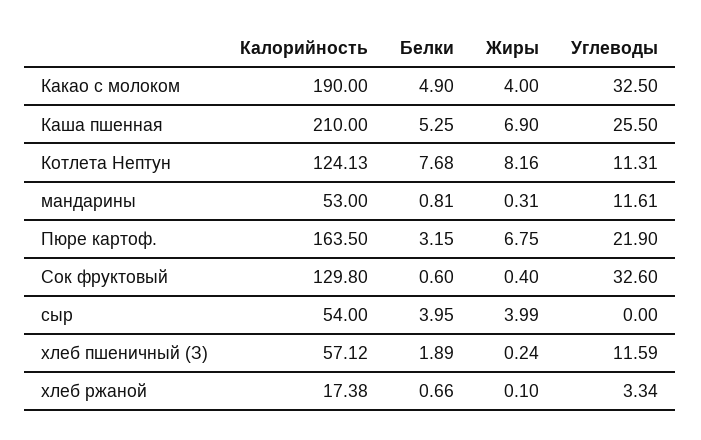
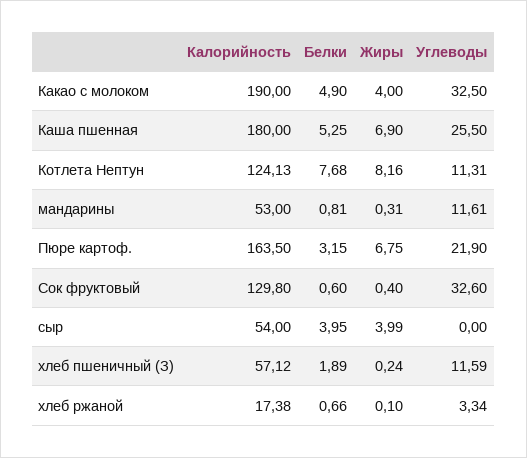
Калорийность, Каша пшенная: 210 -> 180

